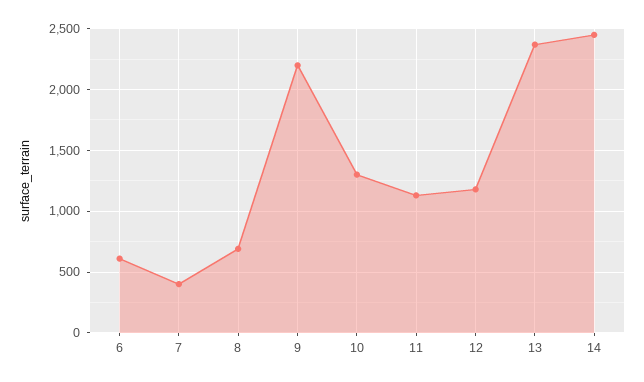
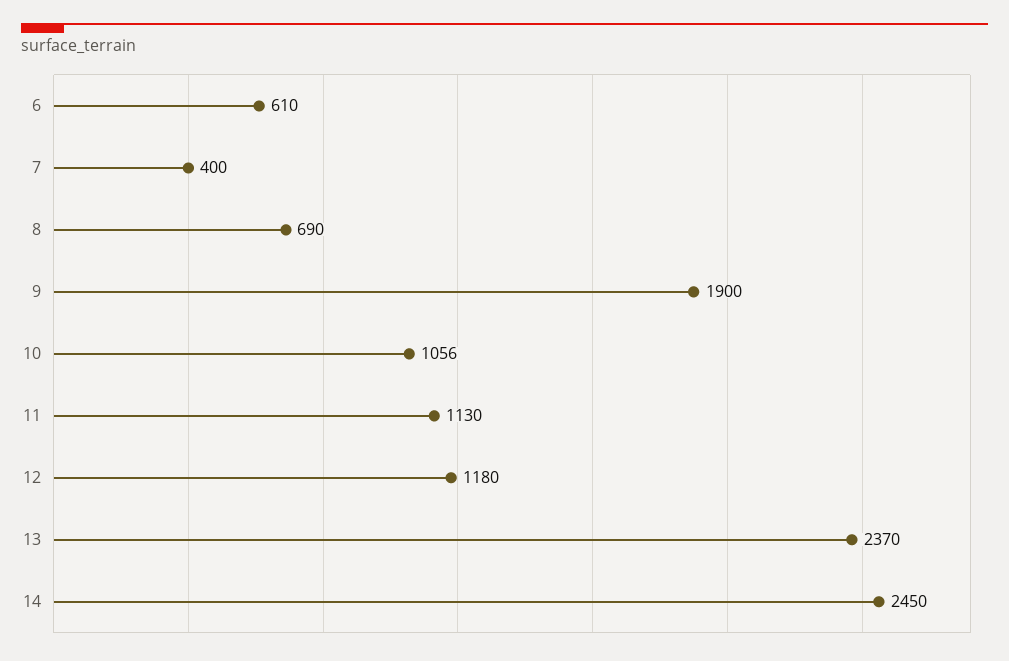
9: 2200 -> 1900
10: 1300 -> 1056

